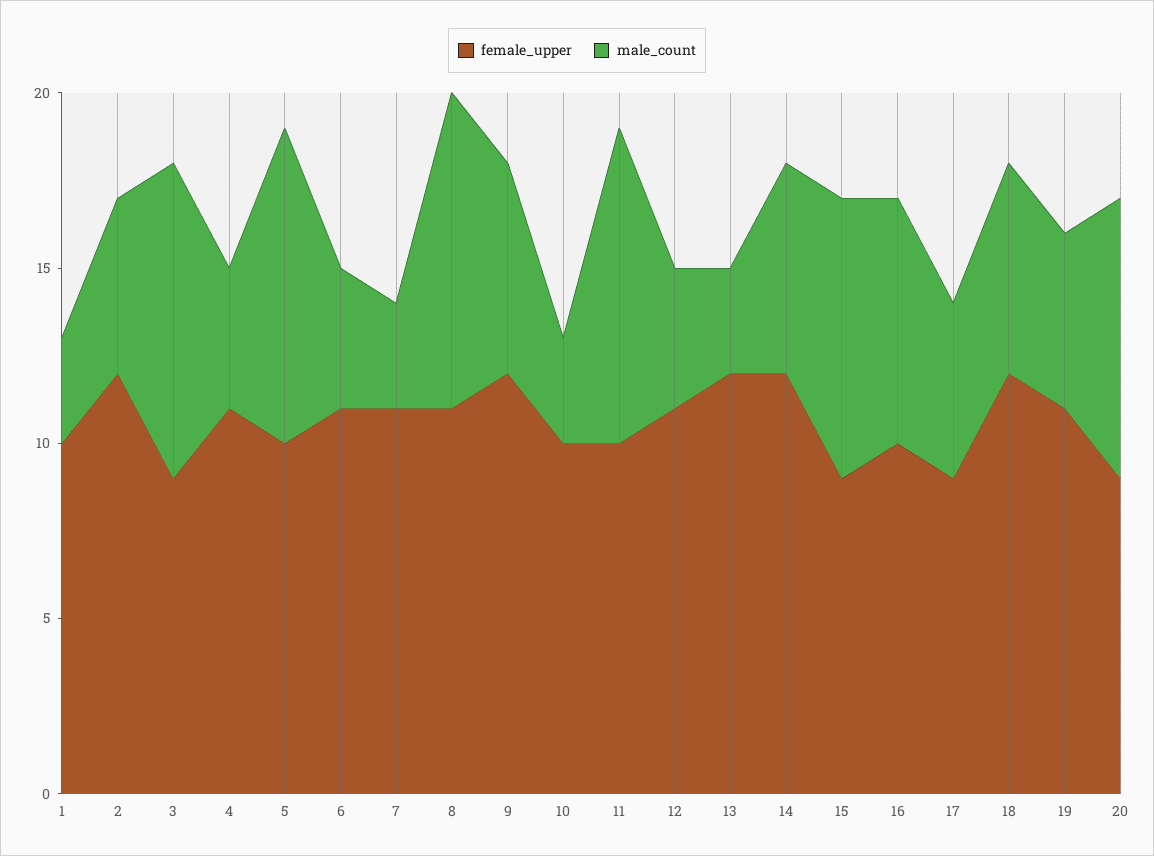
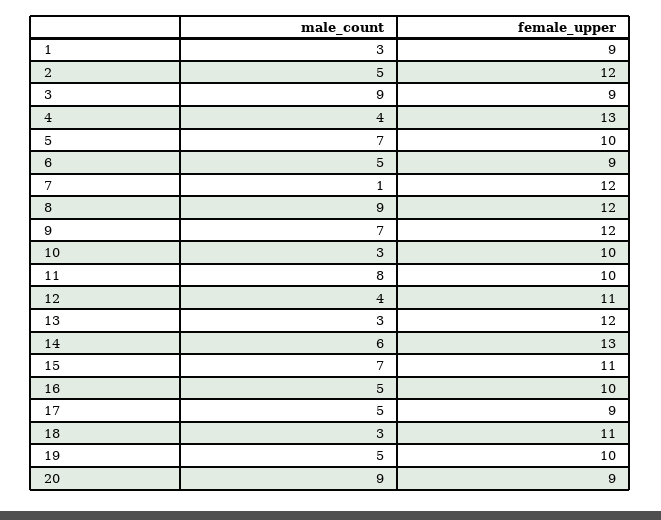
female_upper, 1: 10 -> 9
female_upper, 4: 11 -> 13
male_count, 5: 9 -> 7
female_upper, 6: 11 -> 9
male_count, 6: 4 -> 5
female_upper, 7: 11 -> 12
male_count, 7: 3 -> 1
female_upper, 8: 11 -> 12
male_count, 9: 6 -> 7
male_count, 11: 9 -> 8
female_upper, 14: 12 -> 13
female_upper, 15: 9 -> 11
male_count, 15: 8 -> 7
male_count, 16: 7 -> 5
female_upper, 18: 12 -> 11
male_count, 18: 6 -> 3
female_upper, 19: 11 -> 10
male_count, 20: 8 -> 9

